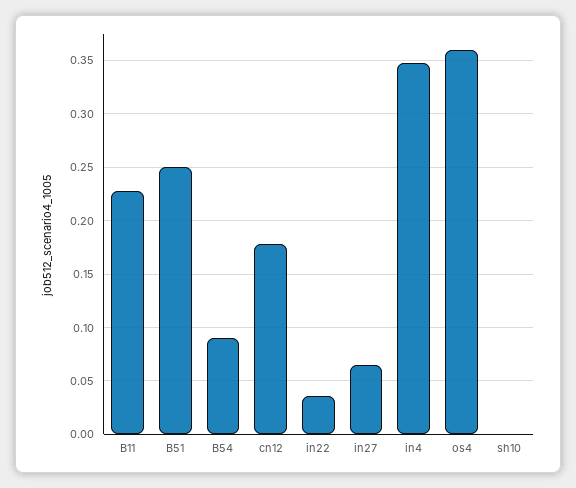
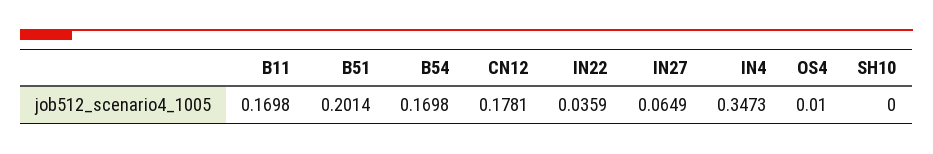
B11: 0.23 -> 0.1698
B51: 0.25 -> 0.2014
B54: 0.09 -> 0.1698
os4: 0.36 -> 0.01

